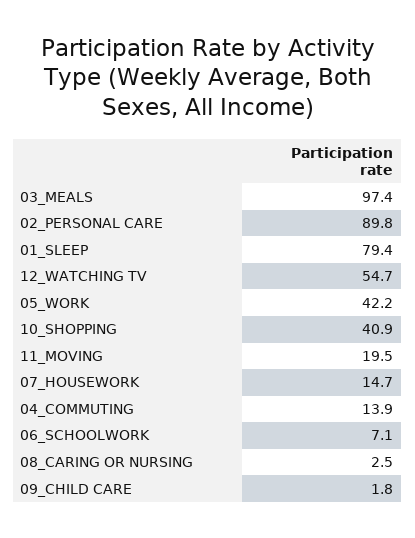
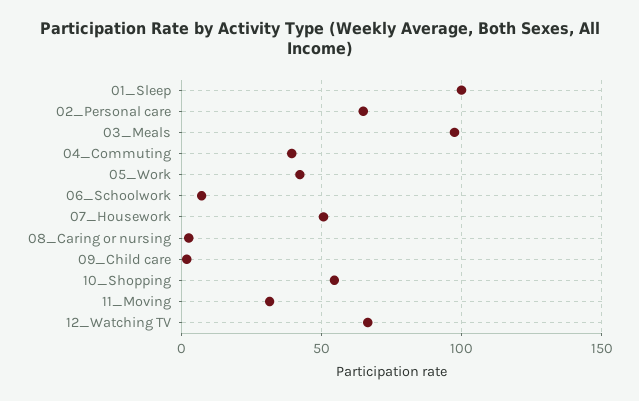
02_PERSONAL CARE: 89.8 -> 65
01_SLEEP: 79.4 -> 100
12_WATCHING TV: 54.7 -> 65
10_SHOPPING: 40.9 -> 55
11_MOVING: 19.5 -> 30
07_HOUSEWORK: 14.7 -> 50
04_COMMUTING: 13.9 -> 40

